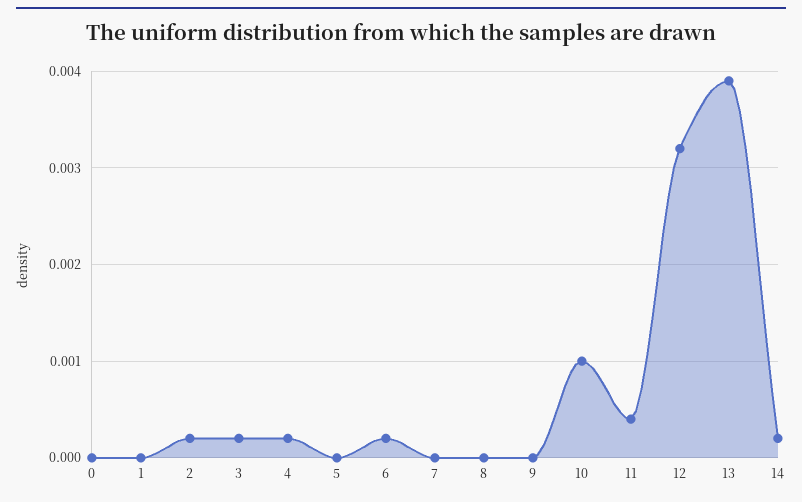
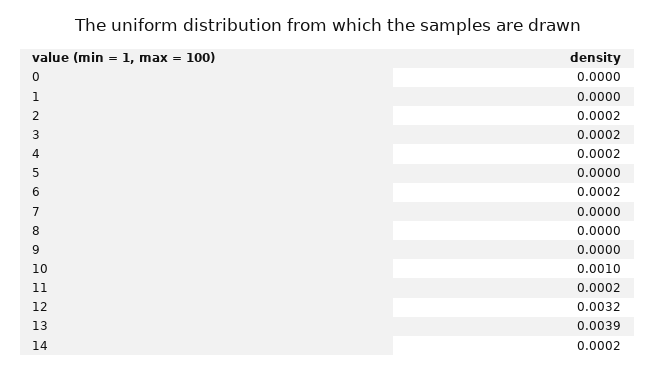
11: 0.0004 -> 0.0002

